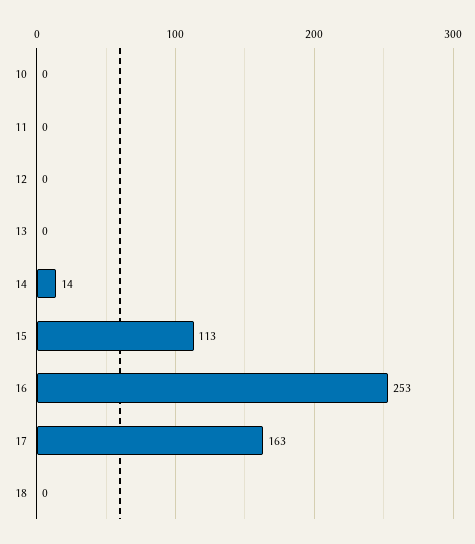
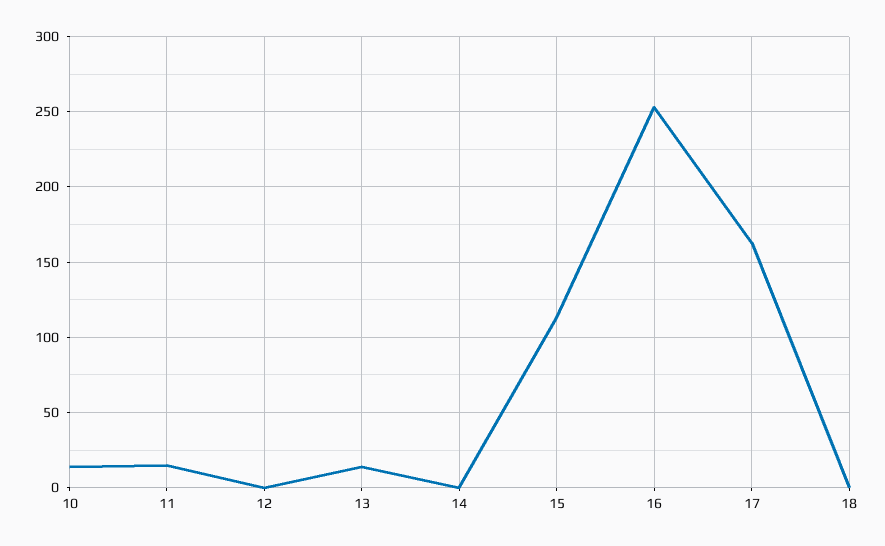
10: 0 -> 15
11: 0 -> 15
13: 0 -> 15
14: 14 -> 0

